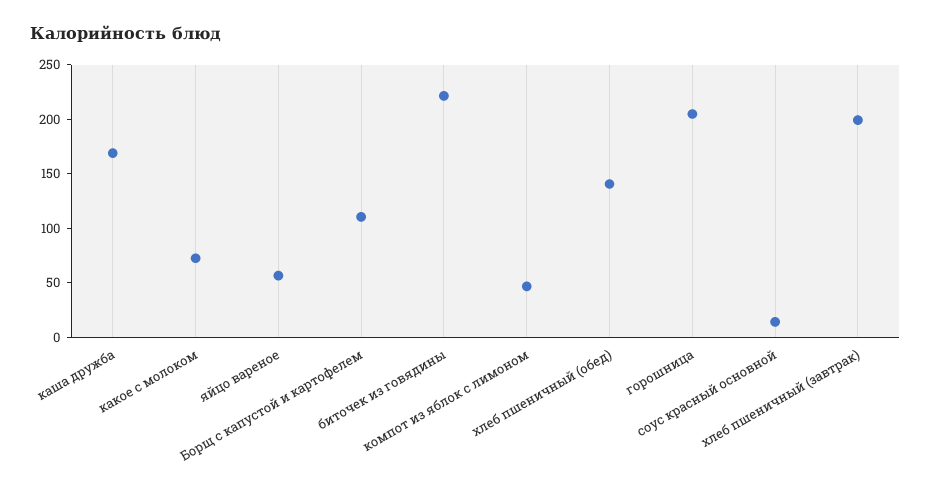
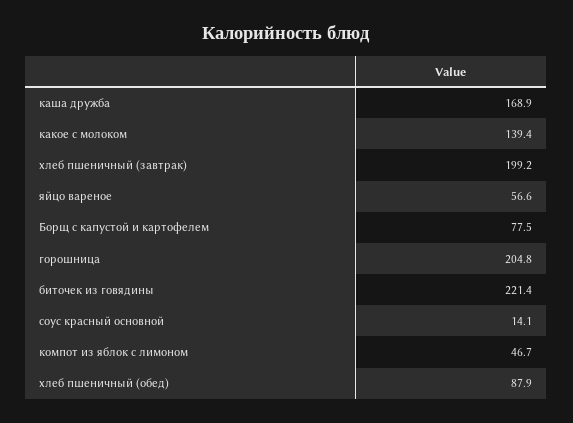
какое с молоком: 70 -> 139.4
Борщ с капустой и картофелем: 110 -> 77.5
хлеб пшеничный (обед): 140 -> 87.9

